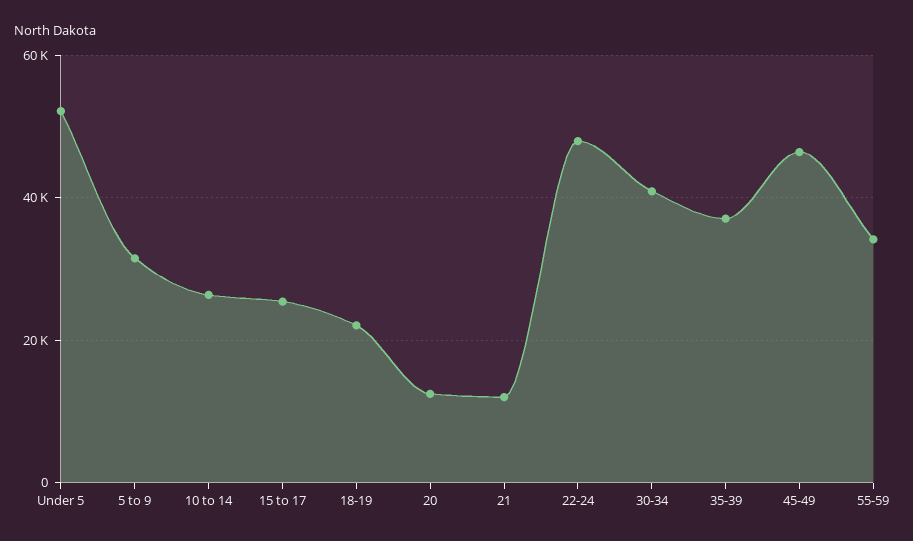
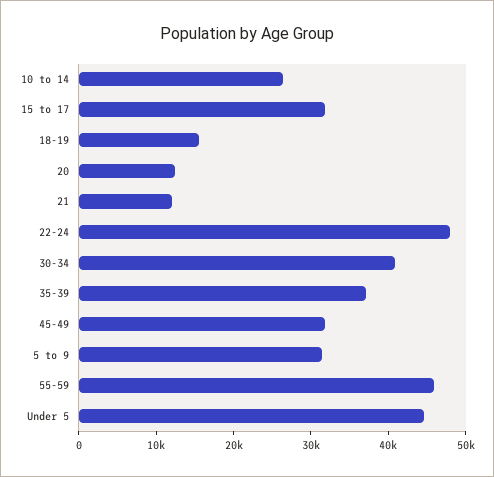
Under 5: 52000 -> 44000
15 to 17: 26000 -> 32000
18-19: 22000 -> 16000
45-49: 46000 -> 32000
55-59: 34000 -> 46000

